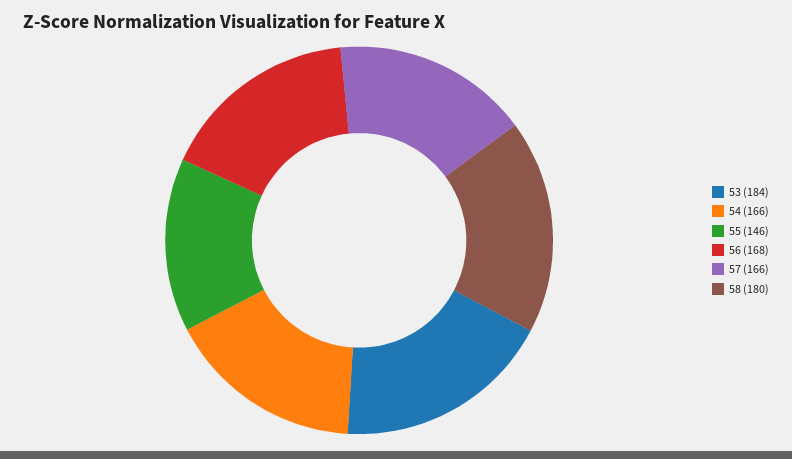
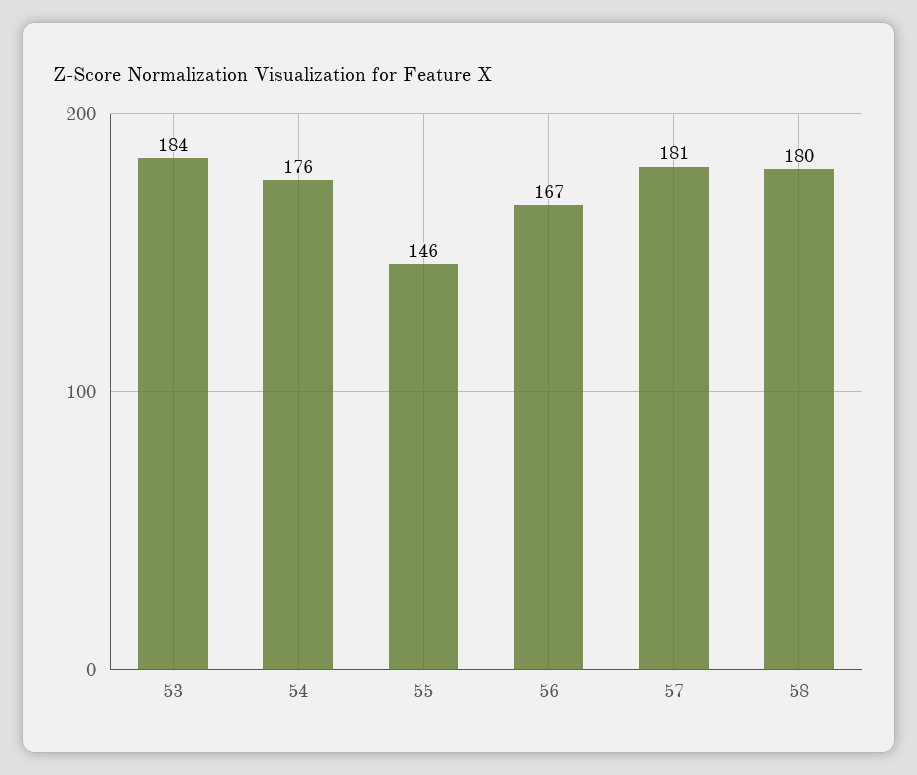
54: 166 -> 176
56: 168 -> 167
57: 166 -> 181

